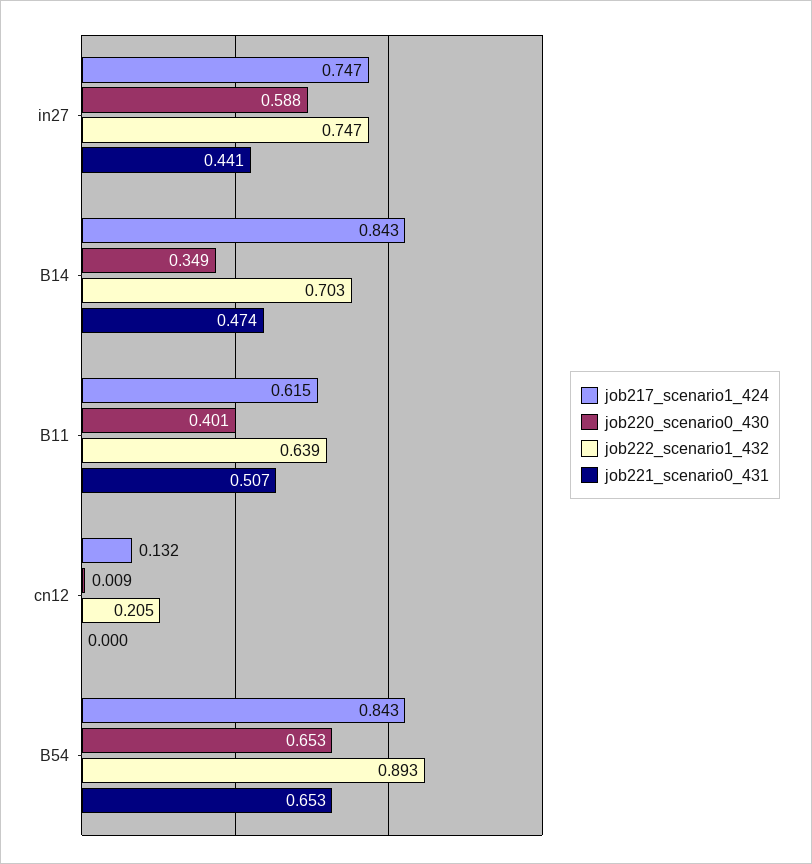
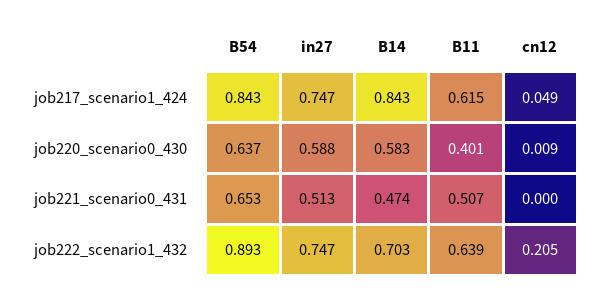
job221_scenario0_431, in27: 0.441 -> 0.513
job220_scenario0_430, B14: 0.349 -> 0.583
job217_scenario1_424, cn12: 0.132 -> 0.049
job220_scenario0_430, B54: 0.653 -> 0.637

